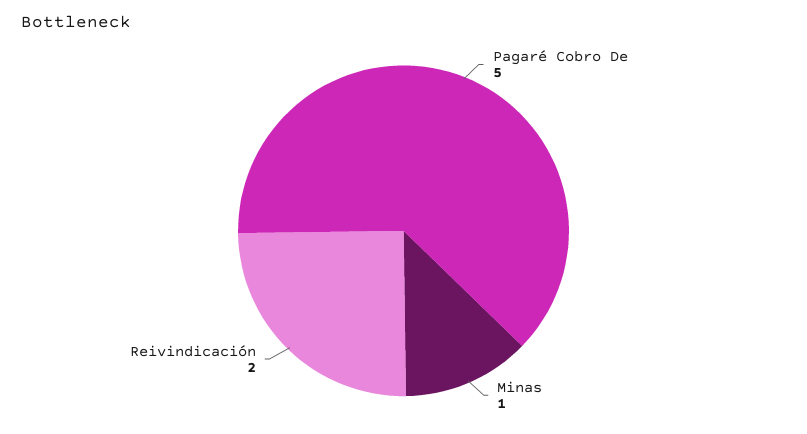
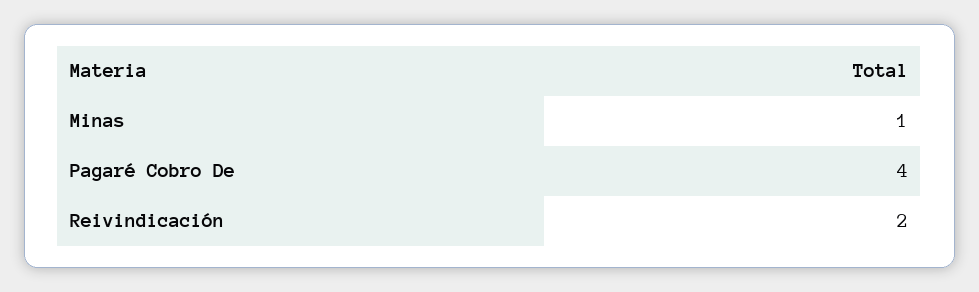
Pagaré Cobro De: 5 -> 4

